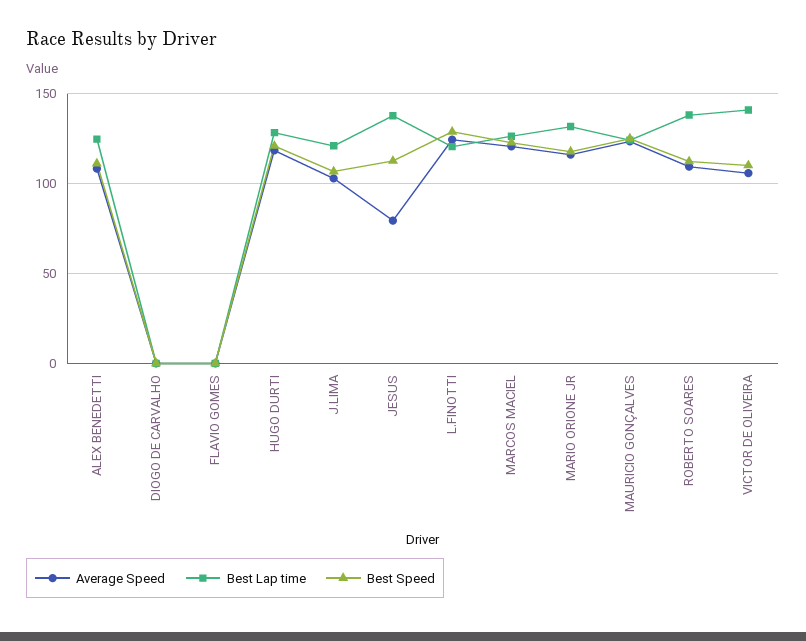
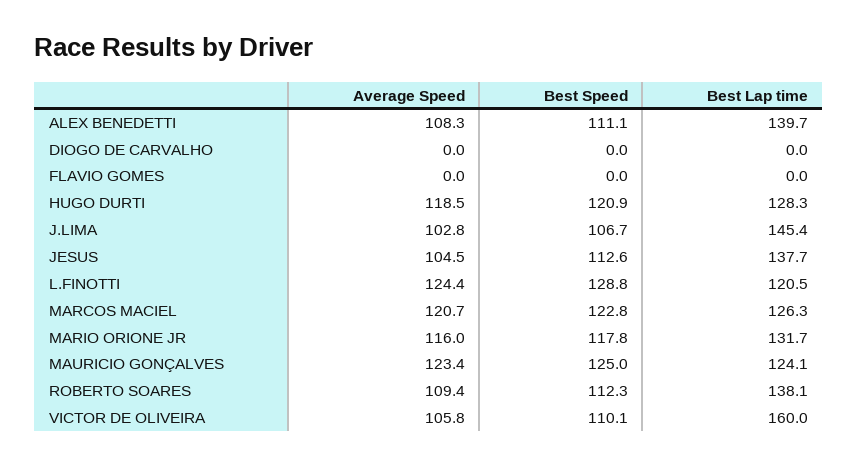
Best Lap time, ALEX BENEDETTI: 125 -> 139.7
Best Lap time, J.LIMA: 120 -> 145.4
Average Speed, JESUS: 80 -> 104.5
Best Lap time, VICTOR DE OLIVEIRA: 140 -> 160

